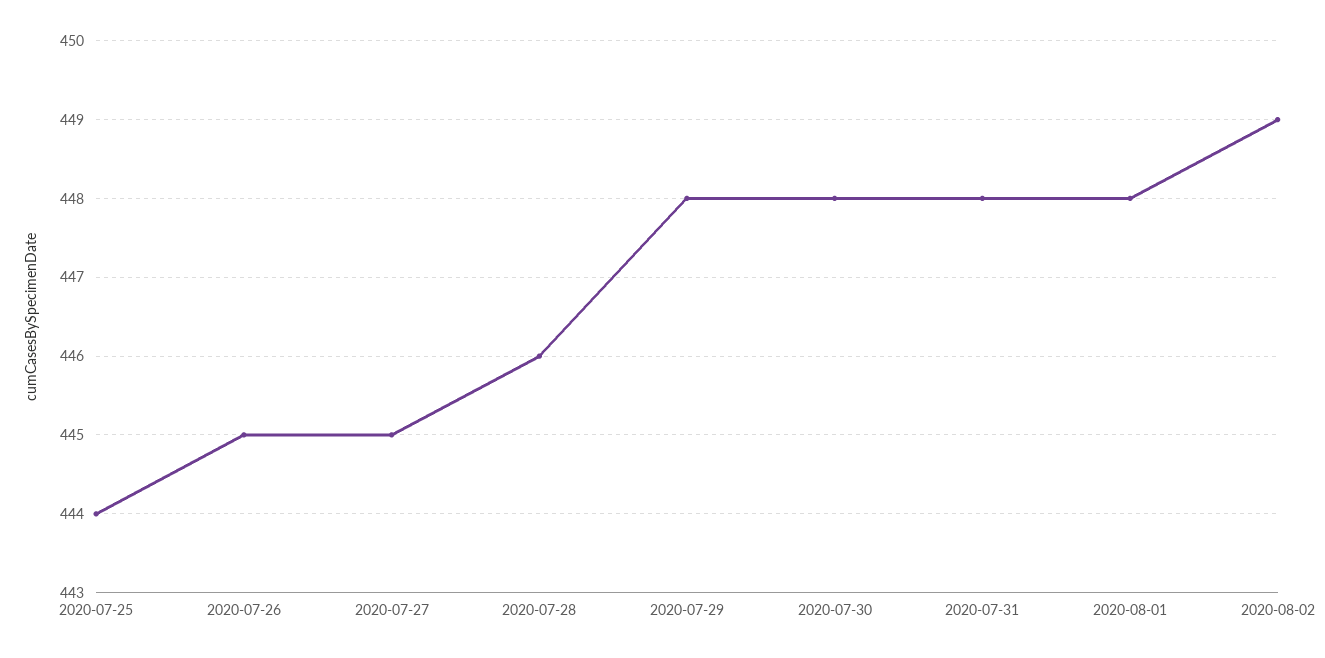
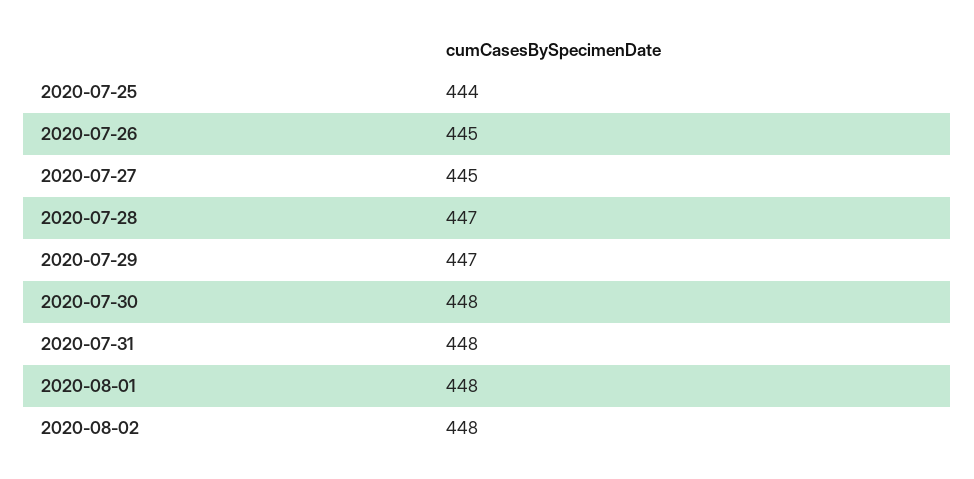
2020-07-28: 446 -> 447
2020-07-29: 448 -> 447
2020-08-02: 449 -> 448

